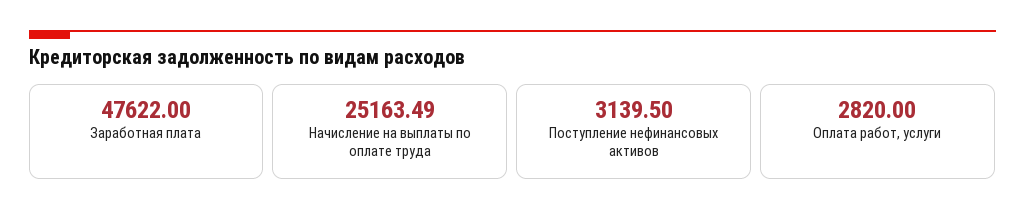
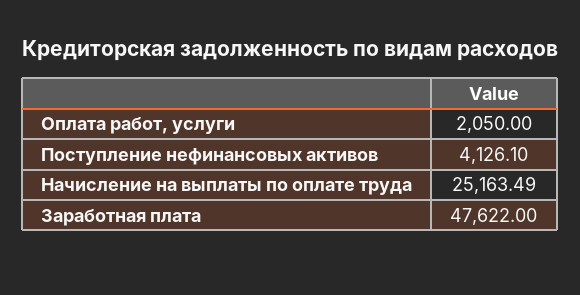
Поступление нефинансовых активов: 3139.5 -> 4126.1
Оплата работ, услуги: 2820 -> 2050

